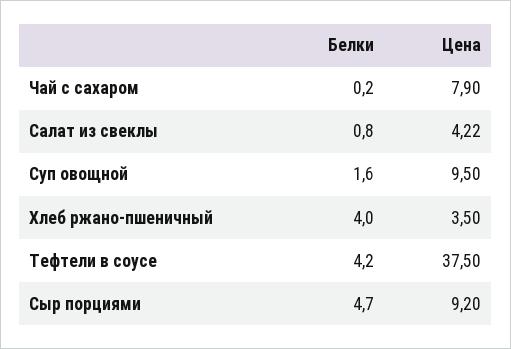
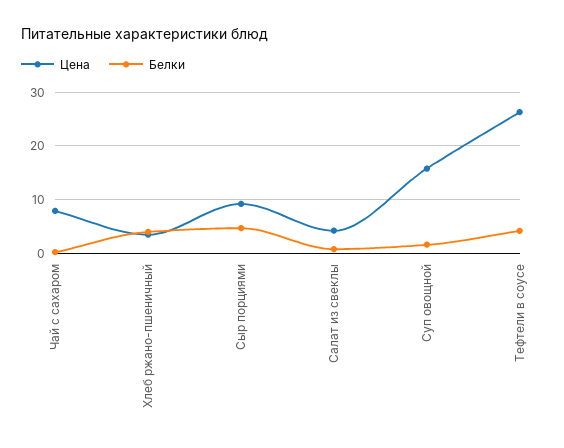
Цена, Суп овощной: 9.5 -> 16
Цена, Тефтели в соусе: 37.5 -> 26

